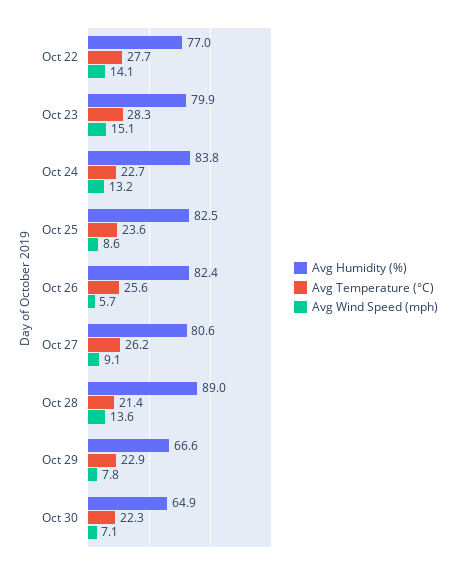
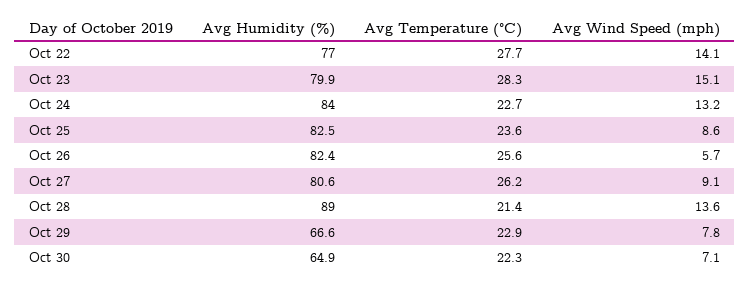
Avg Humidity (%), Oct 24: 83.8 -> 84

